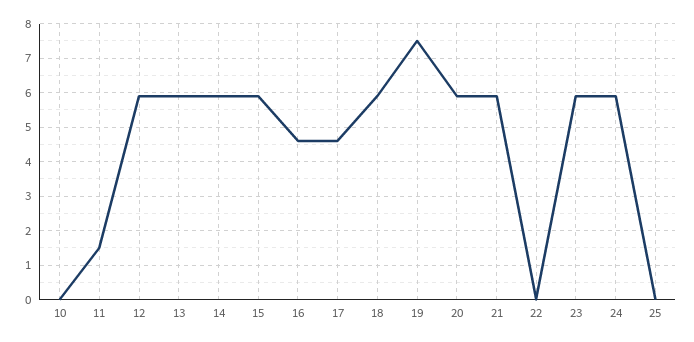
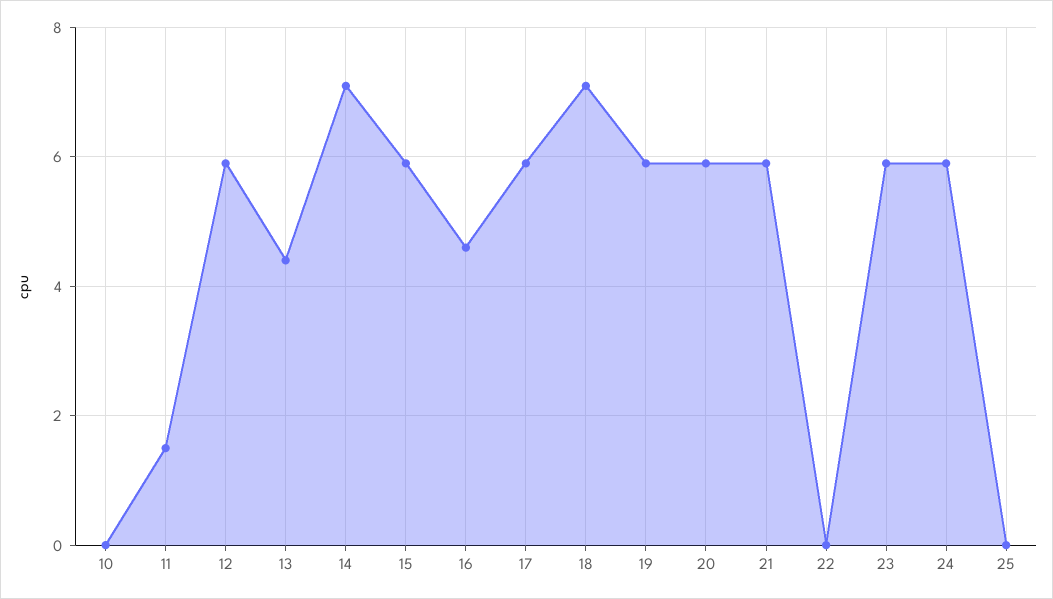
13: 6 -> 4.5
14: 6 -> 7
17: 4.5 -> 6
18: 6 -> 7
19: 7.5 -> 6

